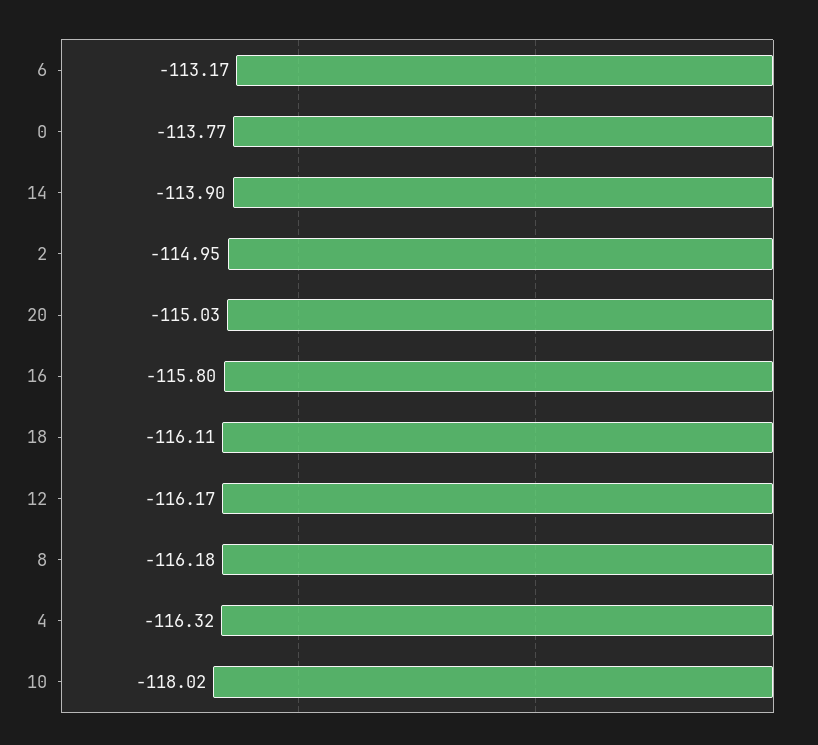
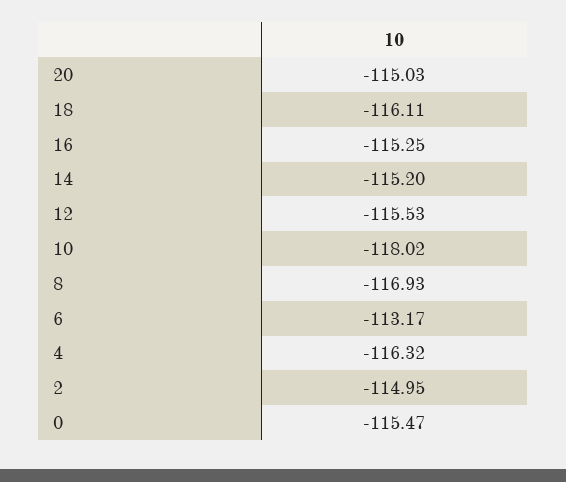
0: -113.77 -> -115.47
14: -113.9 -> -115.2
16: -115.8 -> -115.25
12: -116.17 -> -115.53
8: -116.18 -> -116.93

